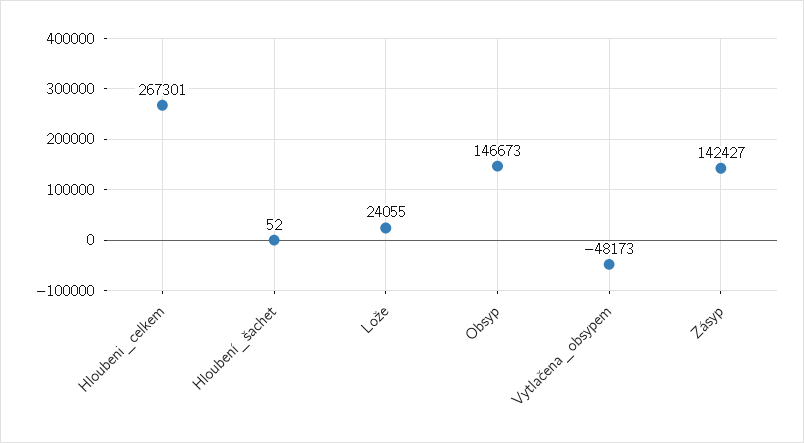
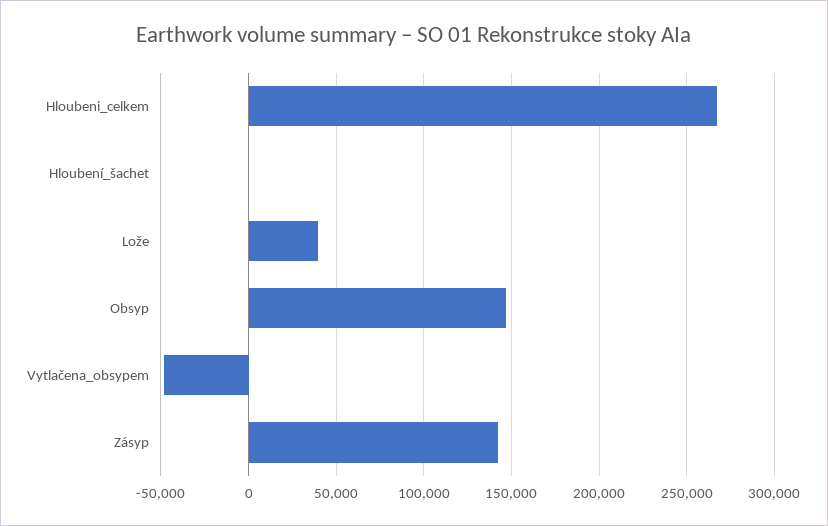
Lože: 24055 -> 40000

